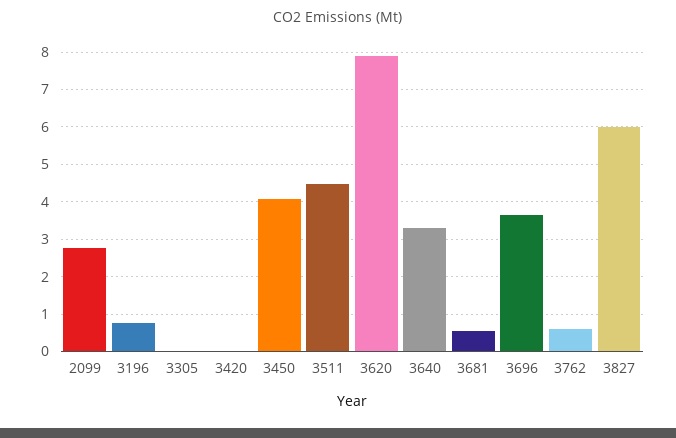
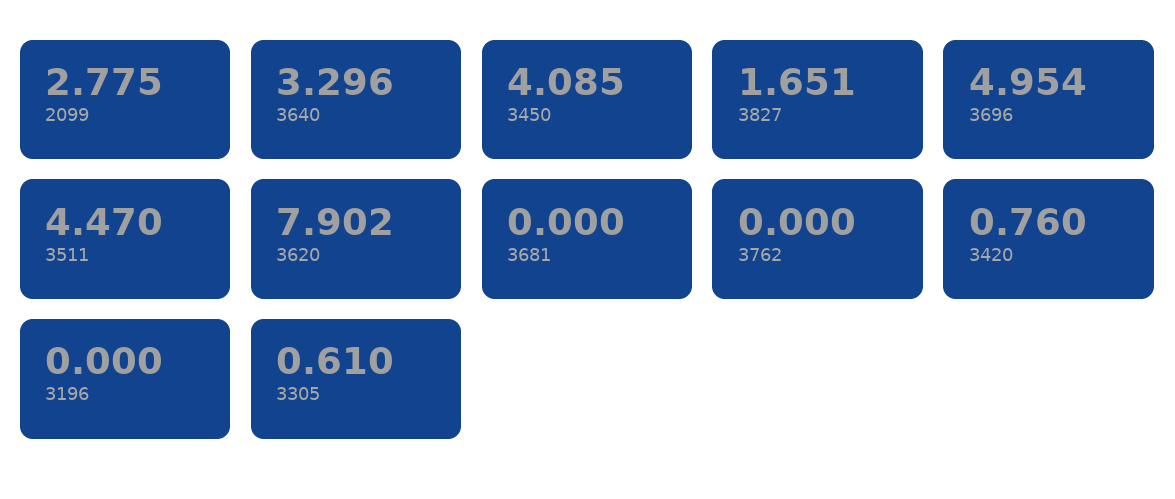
3196: 0.8 -> 0
3305: 0 -> 0.61
3420: 0 -> 0.76
3681: 0.6 -> 0
3696: 3.6 -> 4.954
3762: 0.6 -> 0
3827: 6 -> 1.651

